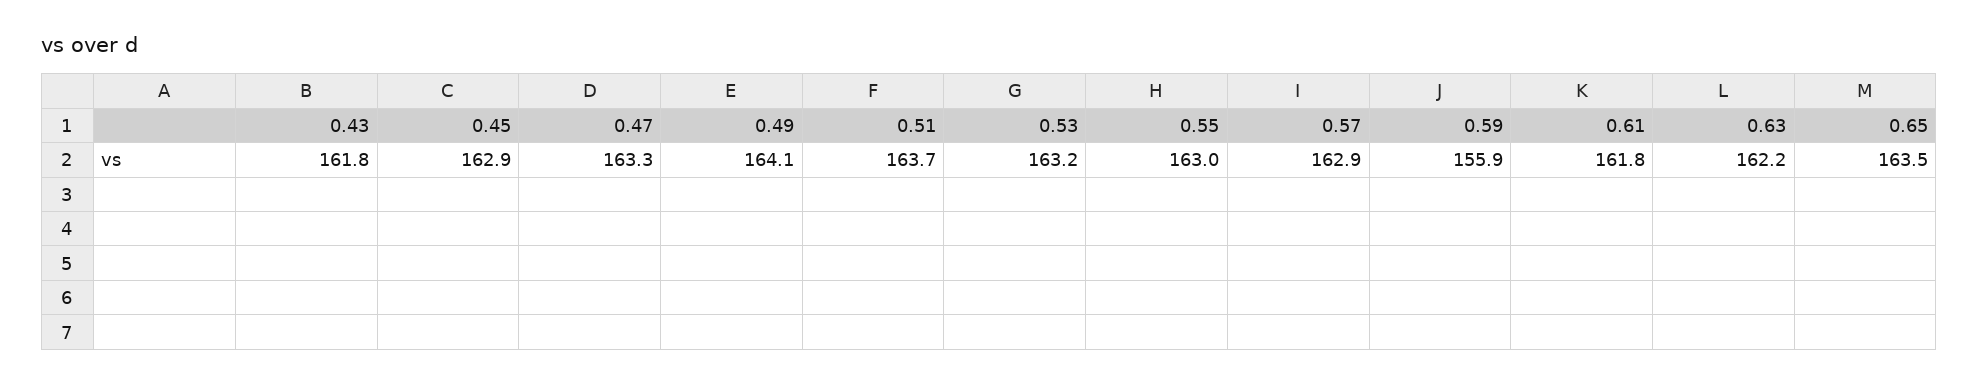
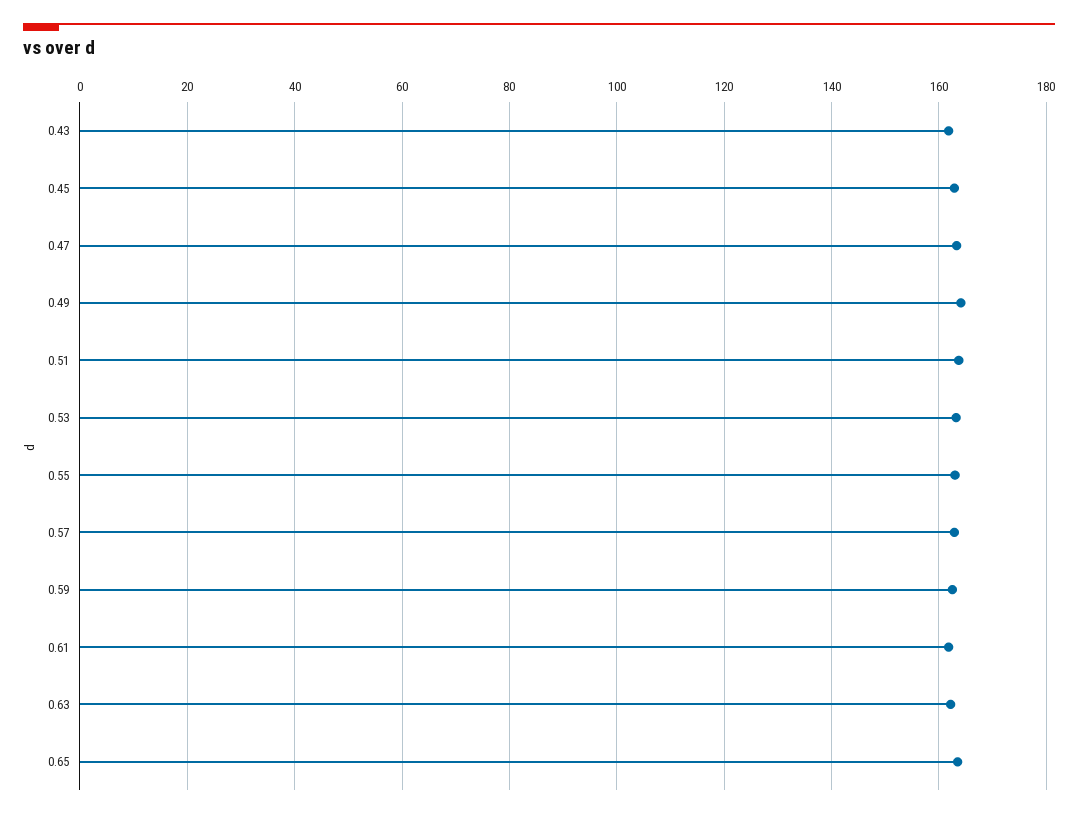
0.59: 155.9 -> 162

